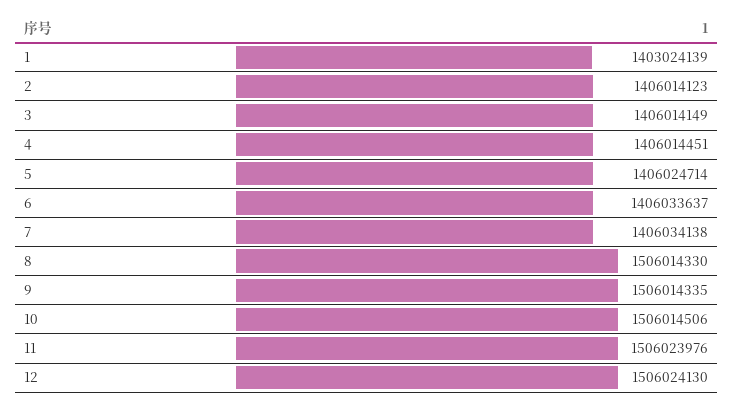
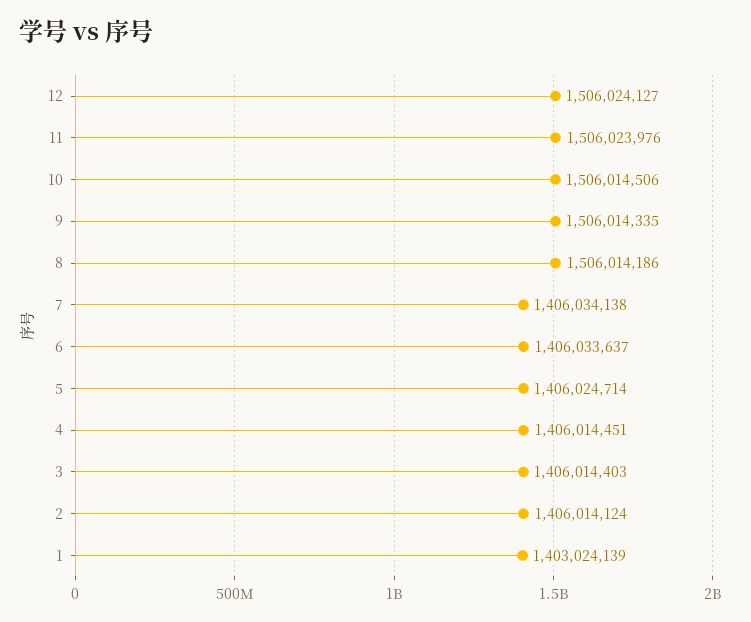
2: 1406014123 -> 1406014124
3: 1406014149 -> 1406014403
8: 1506014330 -> 1506014186
12: 1506024130 -> 1506024127

